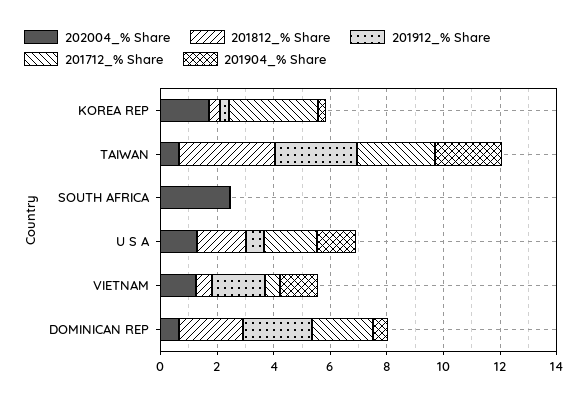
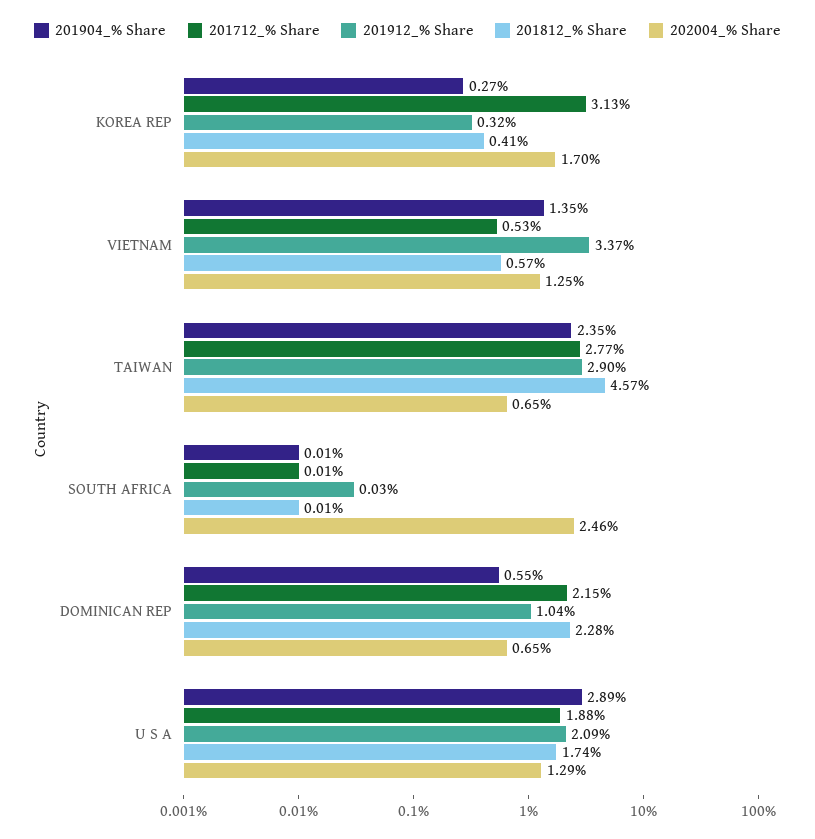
201812_% Share, TAIWAN: 3.5 -> 4.57
201912_% Share, U S A: 0.5 -> 2.09
201904_% Share, U S A: 1.5 -> 2.89
201912_% Share, VIETNAM: 2 -> 3.37
201912_% Share, DOMINICAN REP: 2.5 -> 1.04

